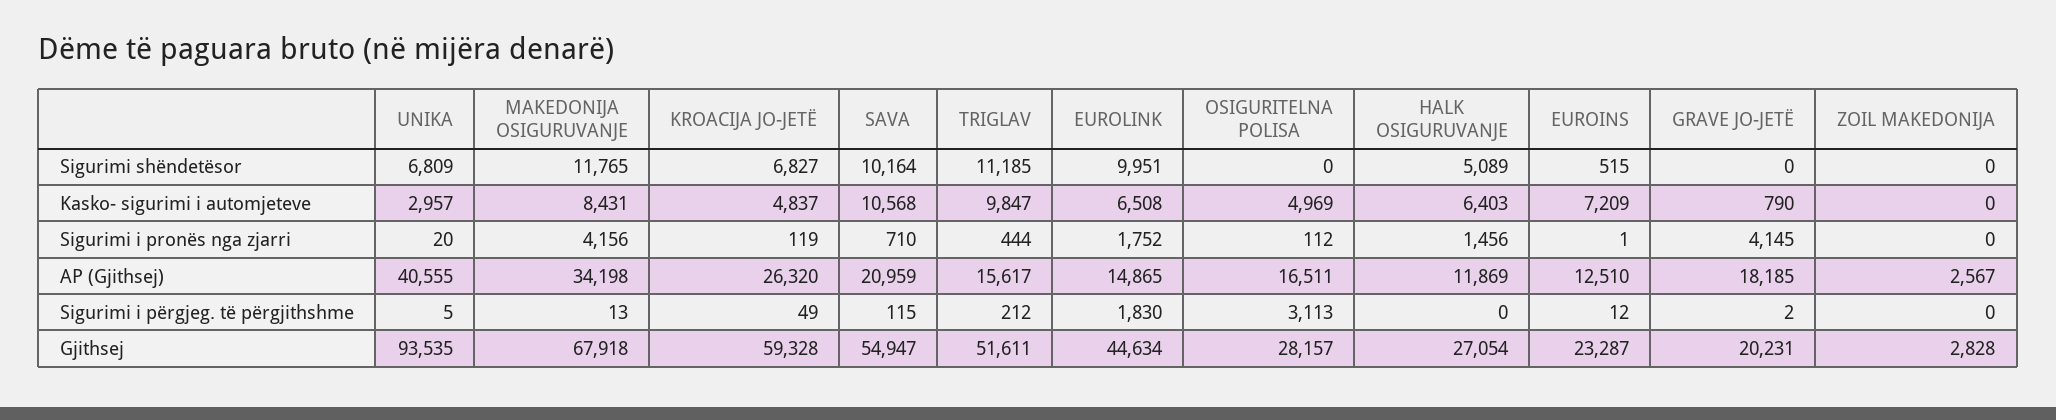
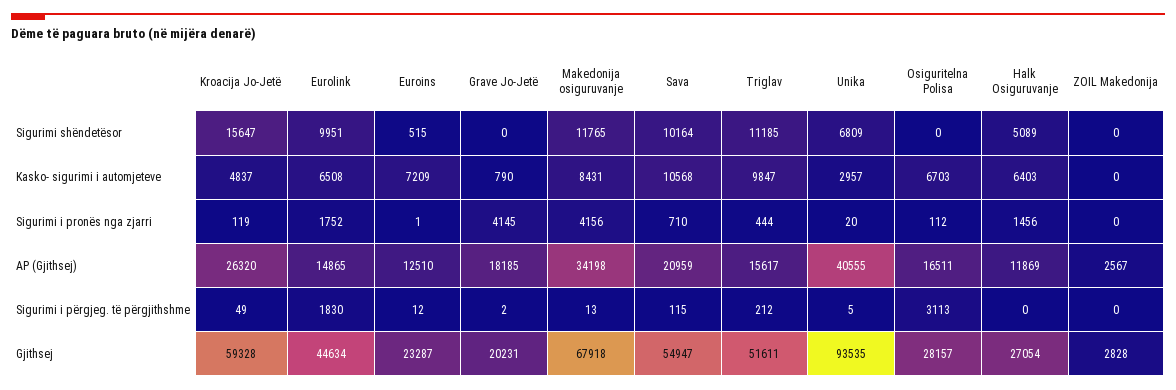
KROACIJA JO-JETË, Sigurimi shëndetësor: 6827 -> 15647
OSIGURITELNA POLISA, Kasko- sigurimi i automjeteve: 4969 -> 6703

